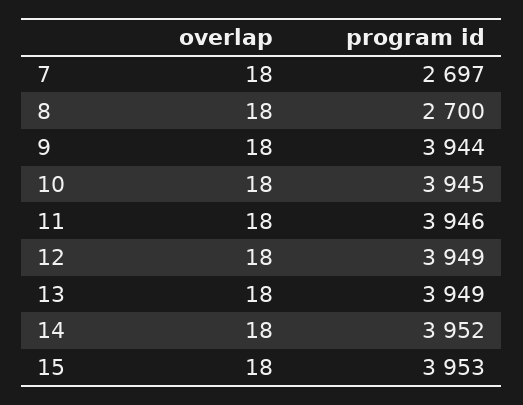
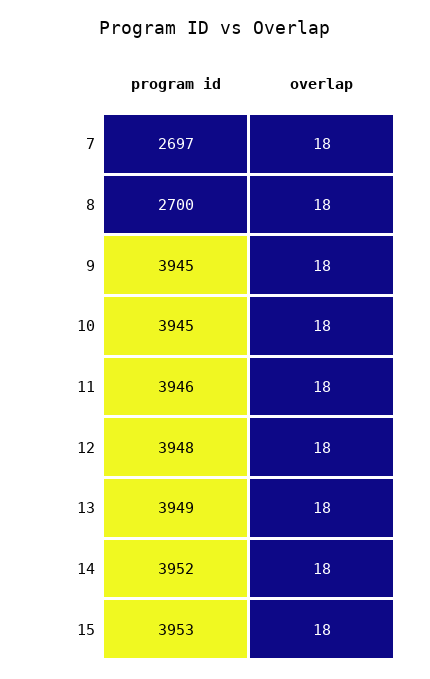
program id, 9: 3944 -> 3945
program id, 12: 3949 -> 3948

